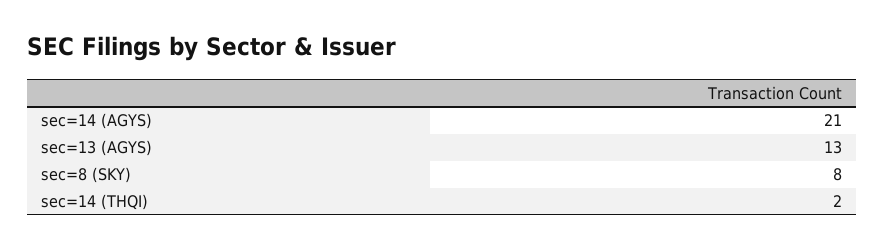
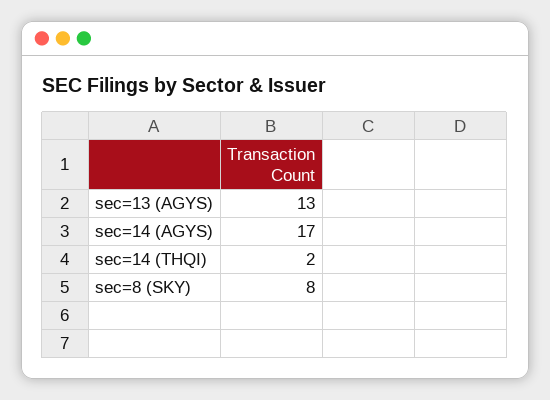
sec=14 (AGYS): 21 -> 17

